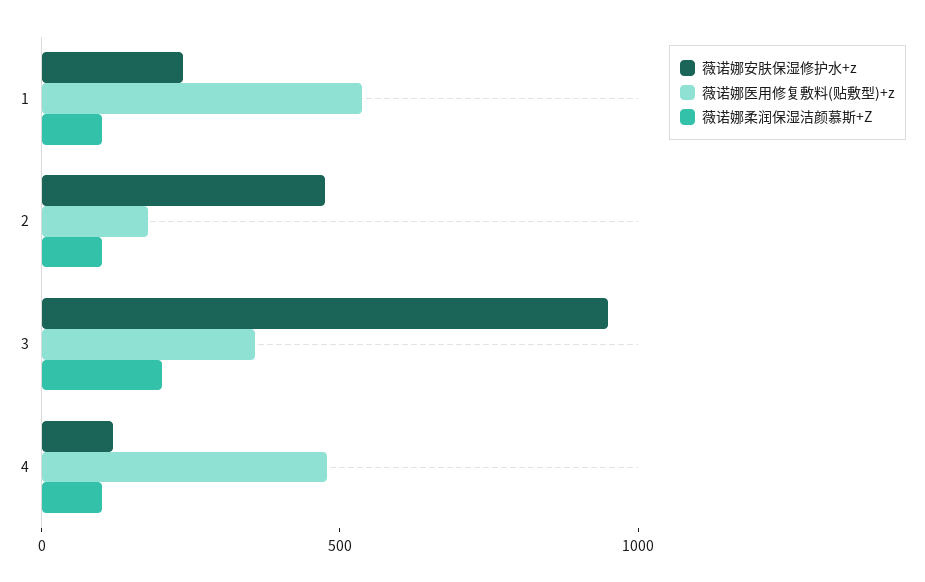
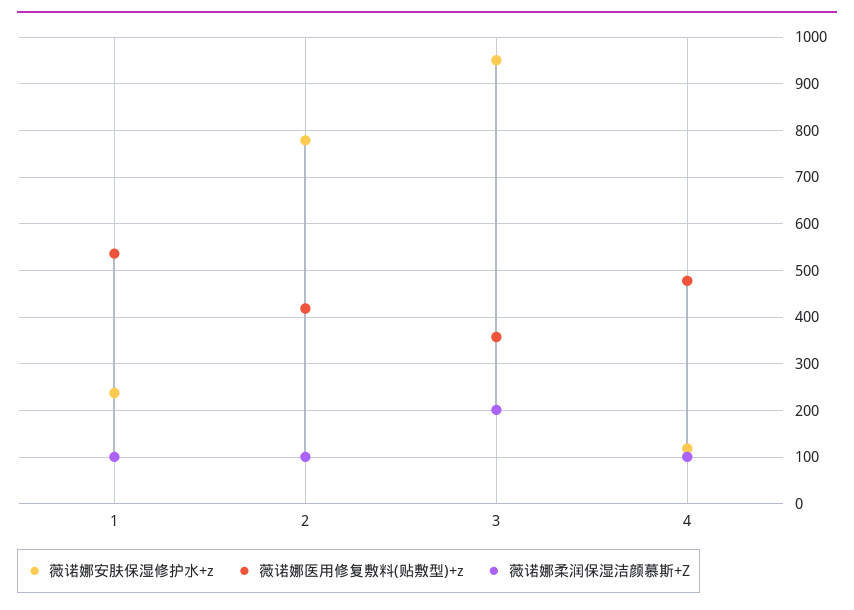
薇诺娜安肤保湿修护水+z, 2: 500 -> 780
薇诺娜医用修复敷料(贴敷型)+z, 2: 200 -> 420

